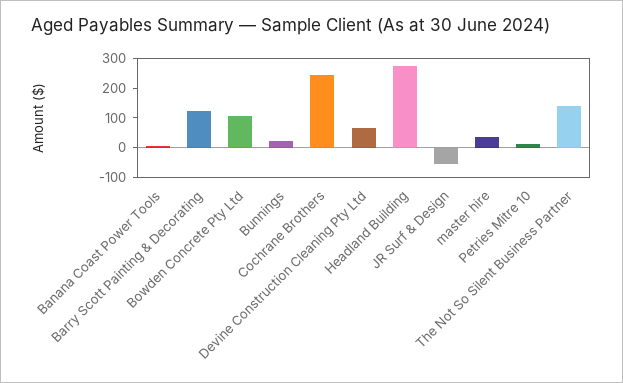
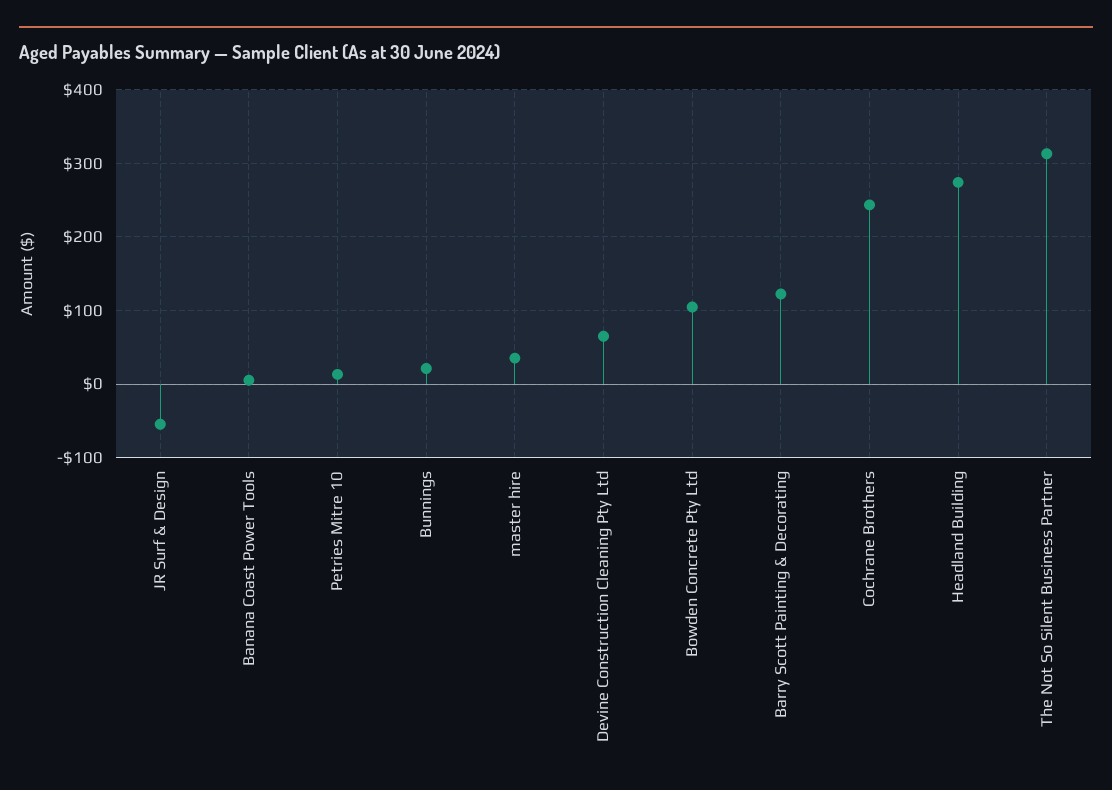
The Not So Silent Business Partner: 150 -> 310

